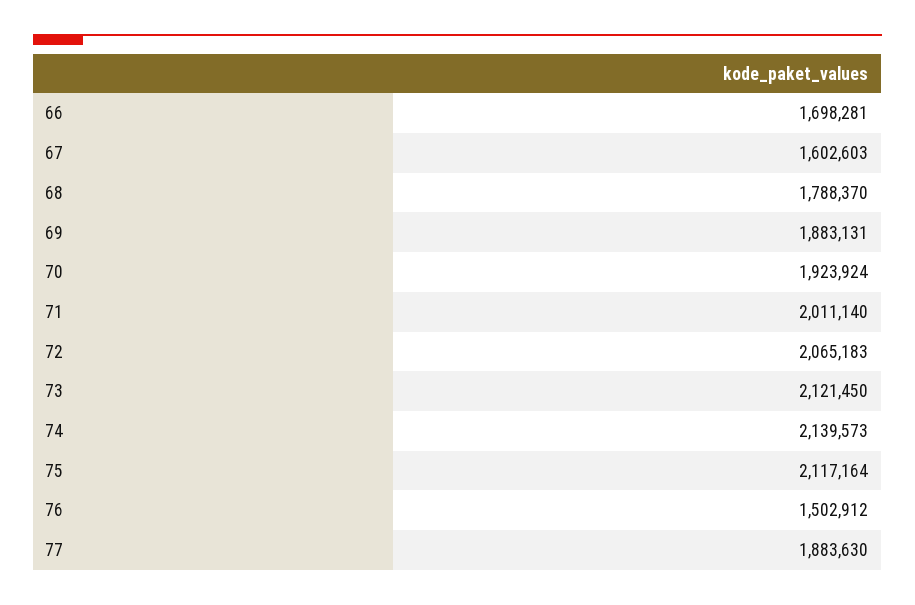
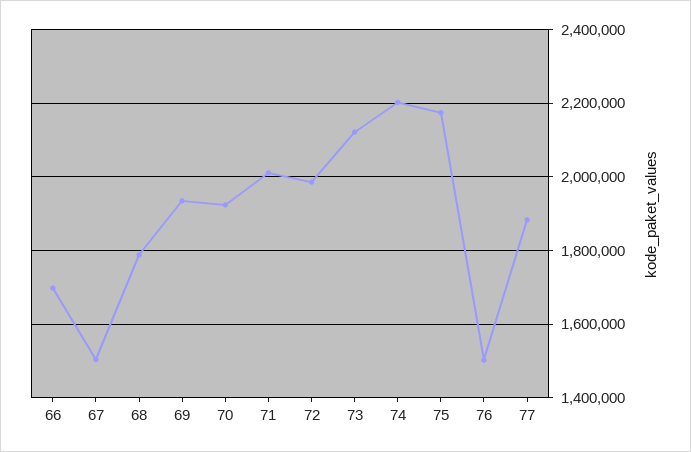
67: 1602603 -> 1500000
69: 1883131 -> 1940000
72: 2065183 -> 1980000
74: 2139573 -> 2200000
75: 2117164 -> 2180000

